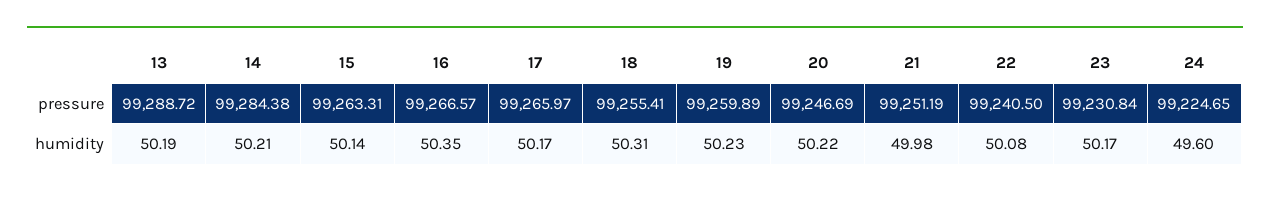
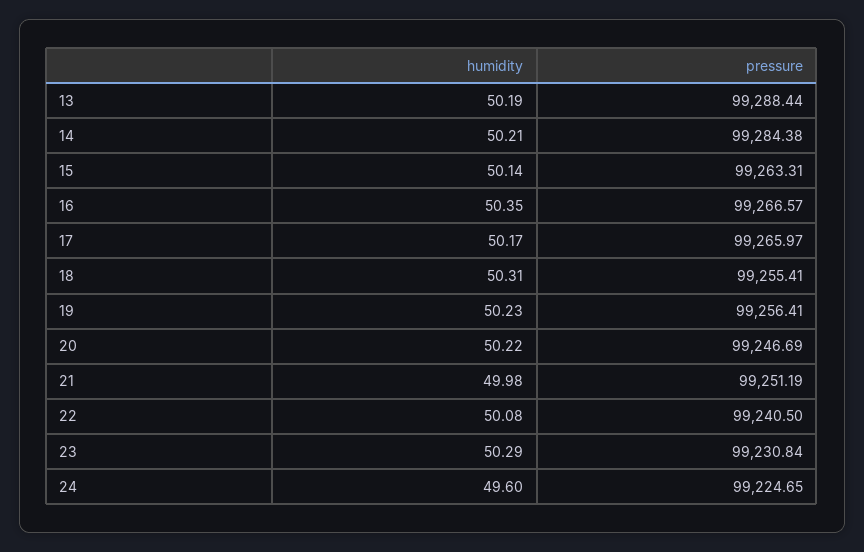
13, pressure: 99288.72 -> 99288.44
19, pressure: 99259.89 -> 99256.41
23, humidity: 50.17 -> 50.29

